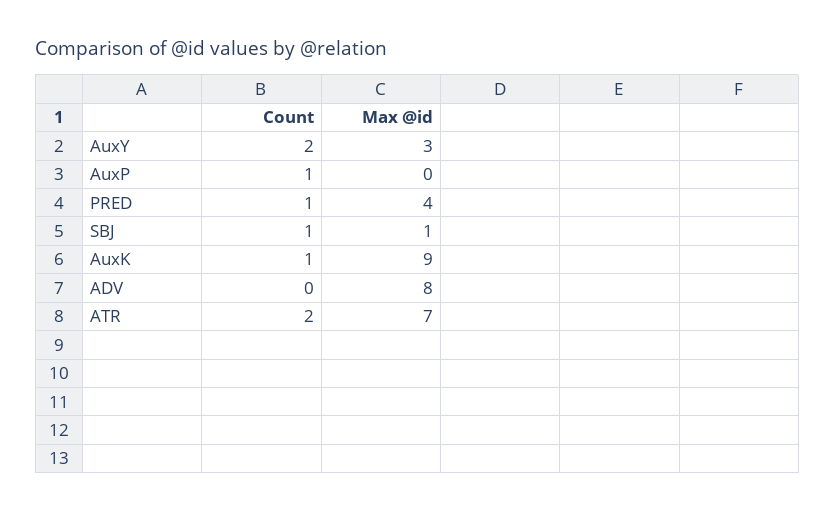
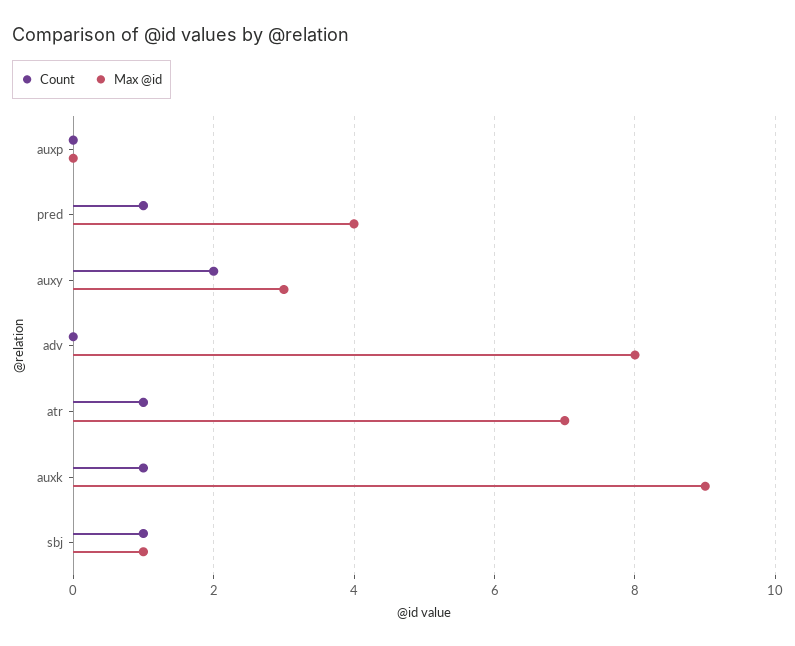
Count, AuxP: 1 -> 0
Count, ATR: 2 -> 1

